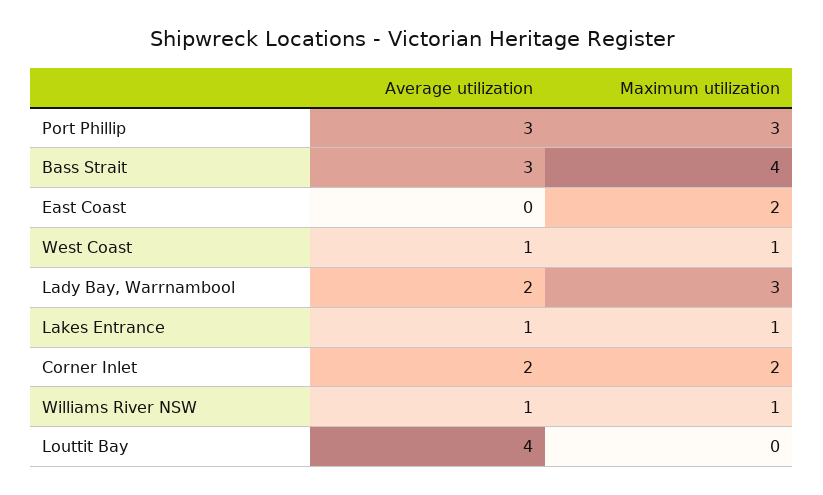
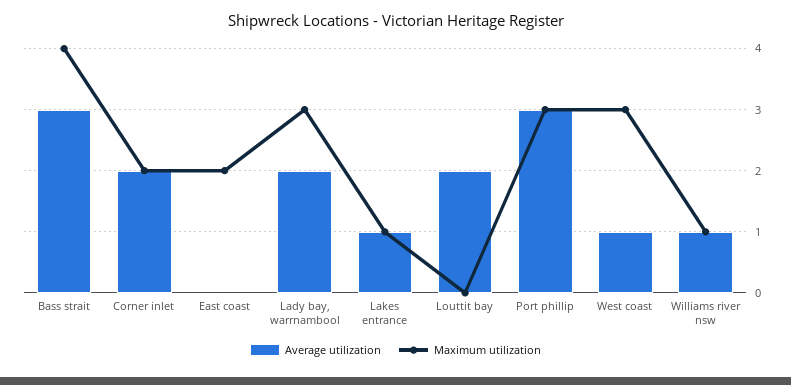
Maximum utilization, West Coast: 1 -> 3
Average utilization, Louttit Bay: 4 -> 2

